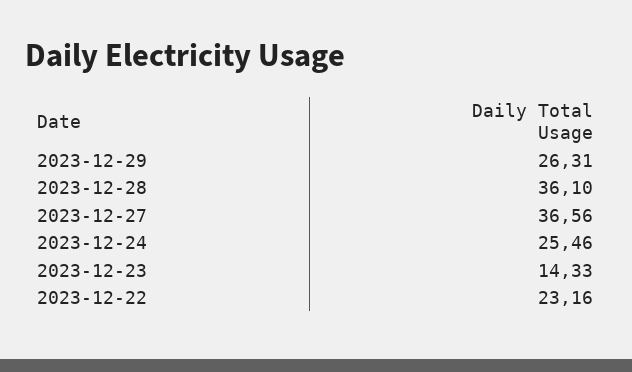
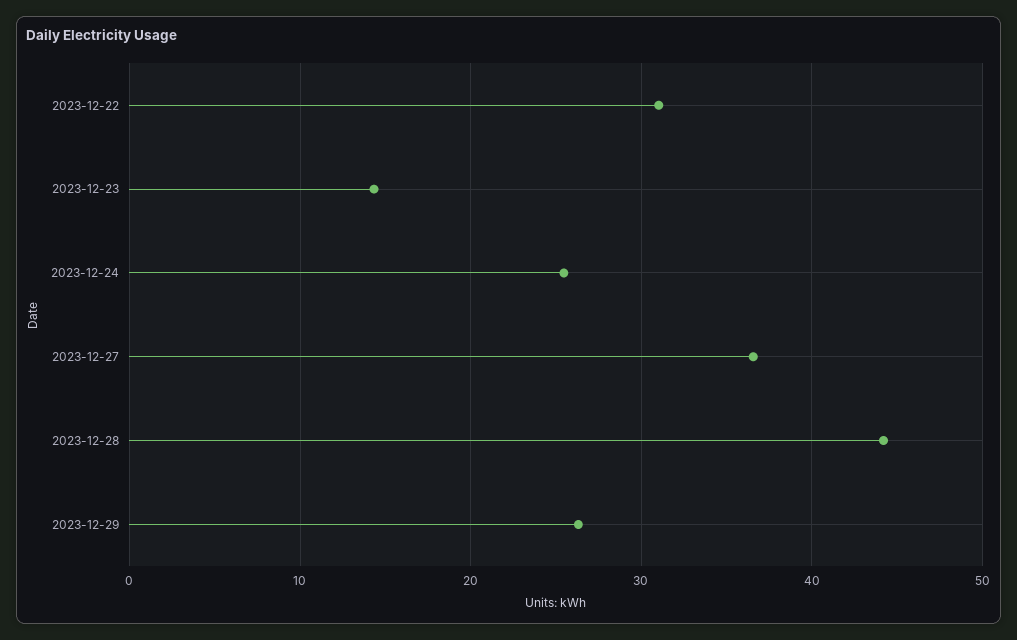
2023-12-28: 36.1 -> 44
2023-12-22: 23.16 -> 31

